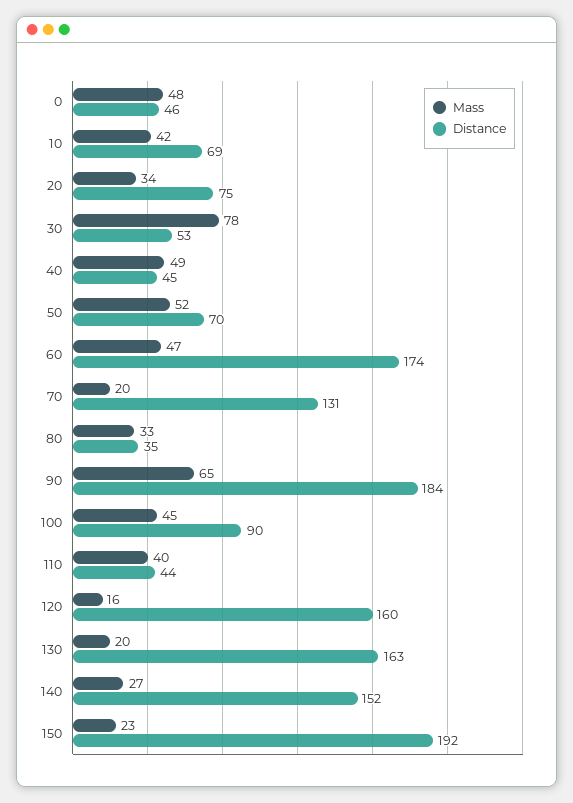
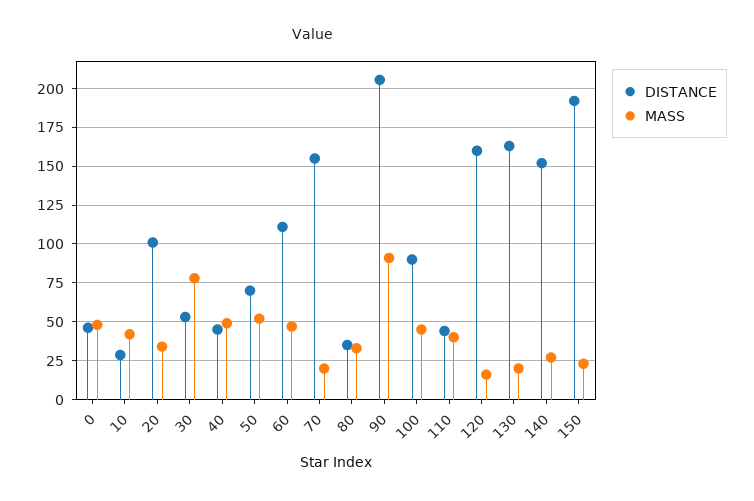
Distance, 10: 69 -> 30
Distance, 20: 75 -> 100
Distance, 60: 174 -> 110
Distance, 70: 131 -> 155
Mass, 90: 65 -> 90
Distance, 90: 184 -> 205

